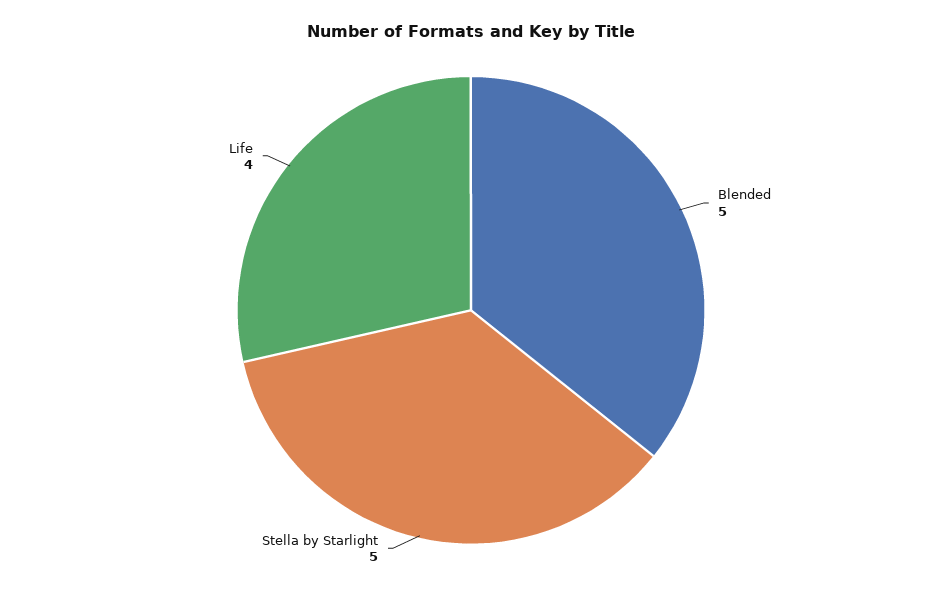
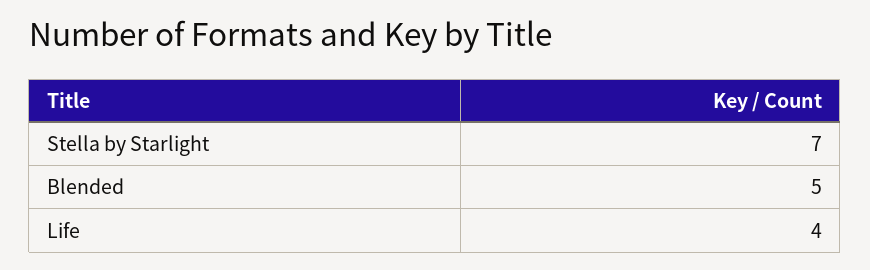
Stella by Starlight: 5 -> 7

